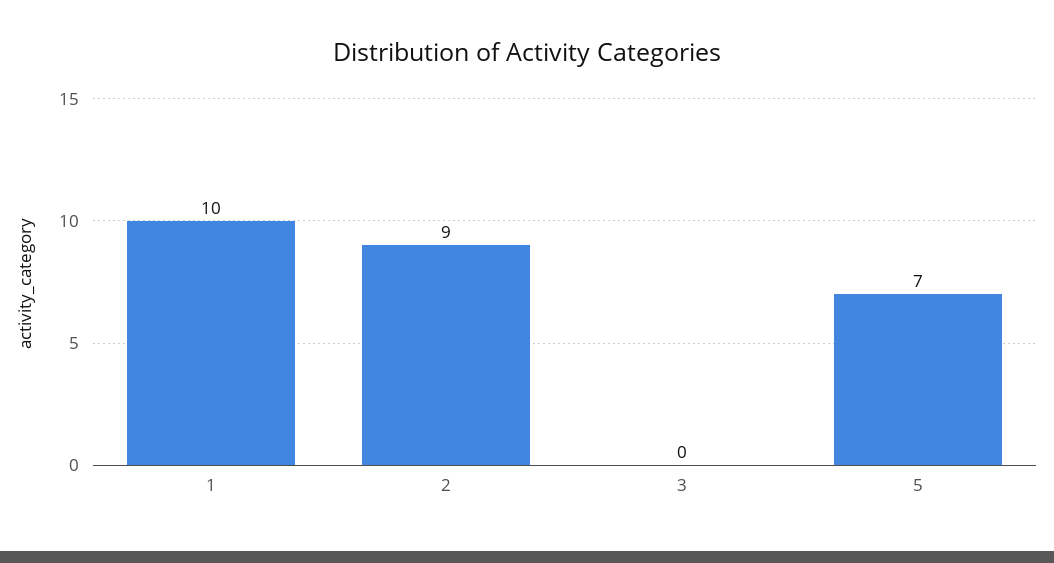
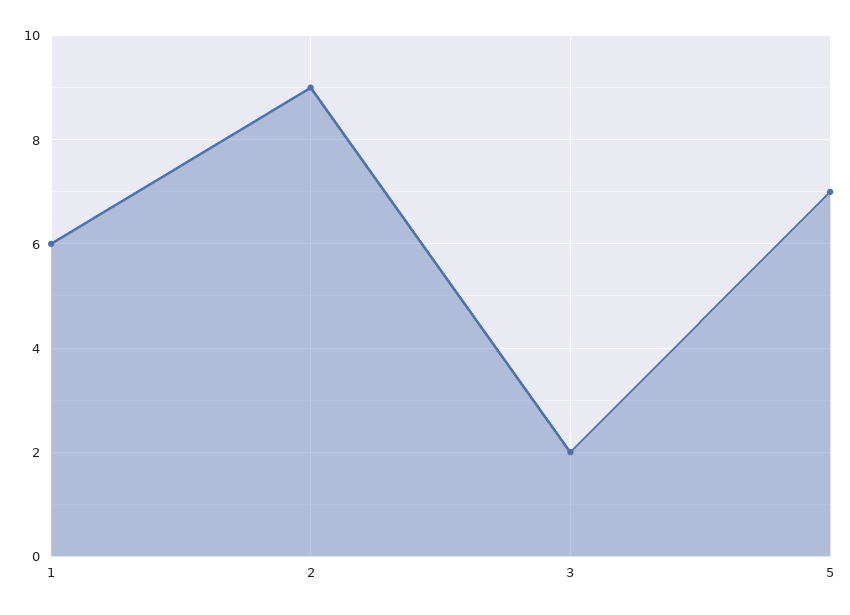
1: 10 -> 6
3: 0 -> 2

